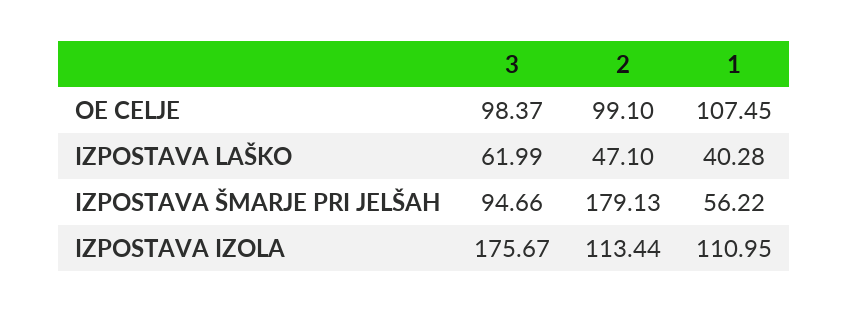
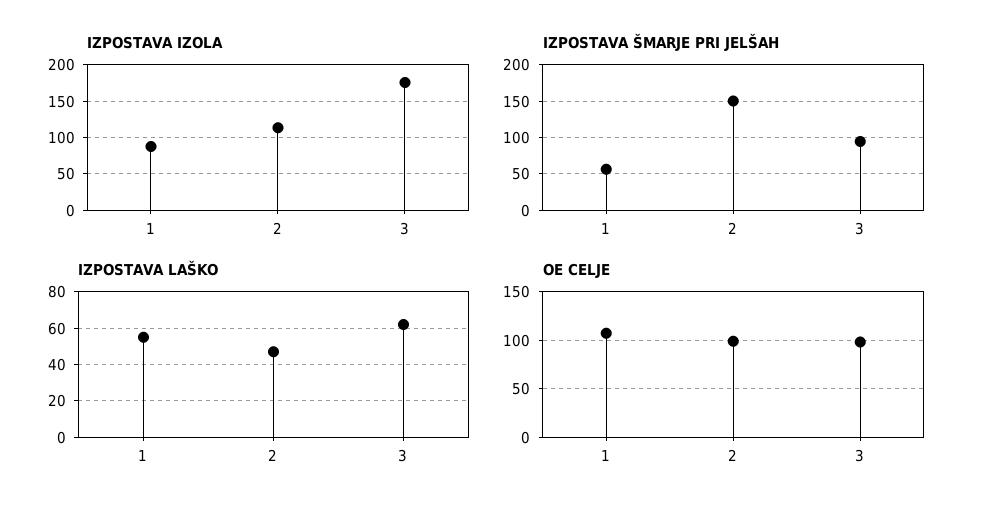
IZPOSTAVA LAŠKO, 1: 40.28 -> 55
IZPOSTAVA ŠMARJE PRI JELŠAH, 2: 179.13 -> 150
IZPOSTAVA IZOLA, 1: 110.95 -> 90

